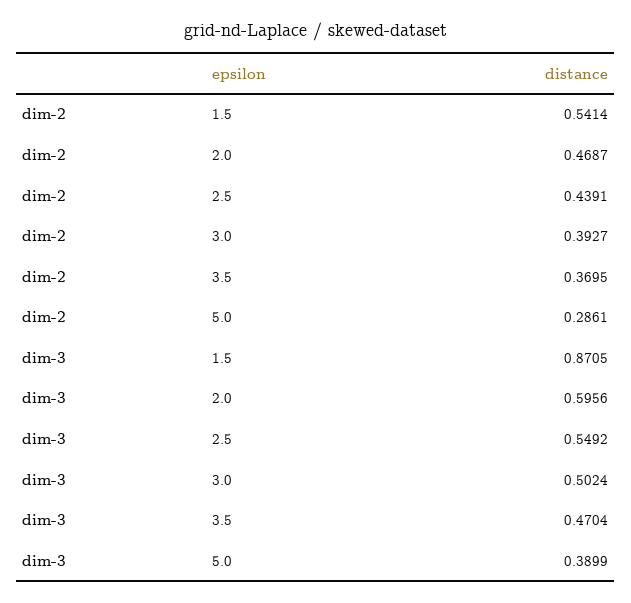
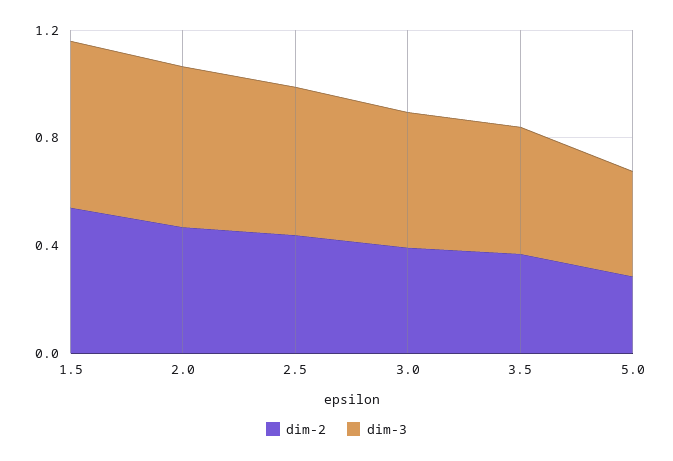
dim-3, 1.5: 0.8705 -> 0.6

